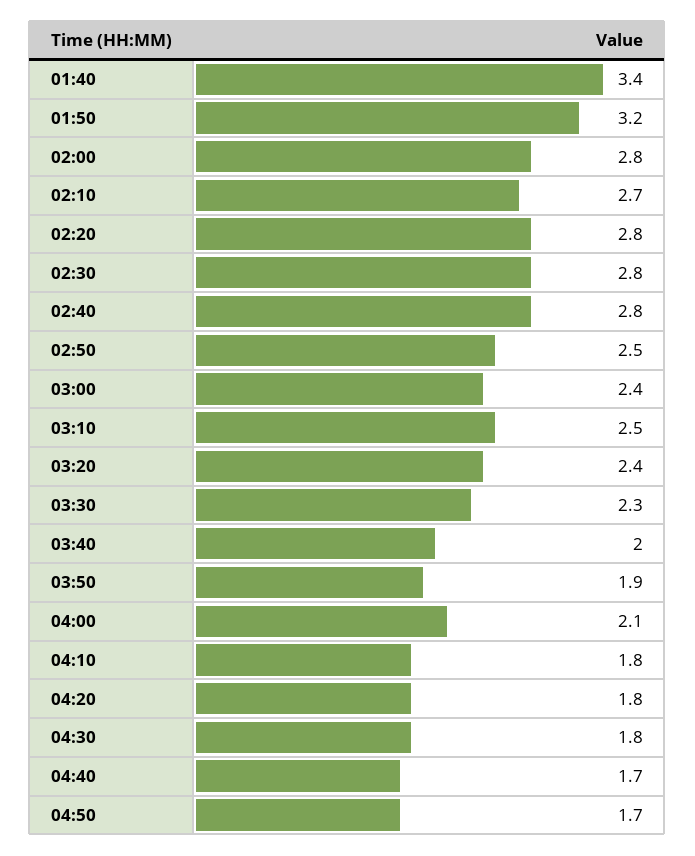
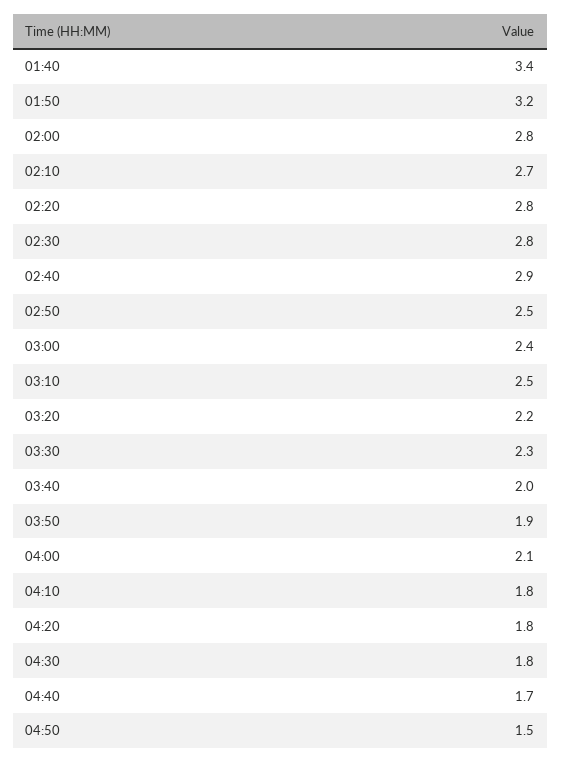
02:40: 2.8 -> 2.9
03:20: 2.4 -> 2.2
04:50: 1.7 -> 1.5

